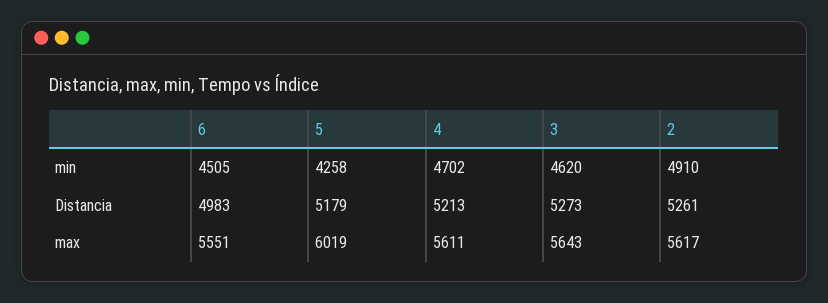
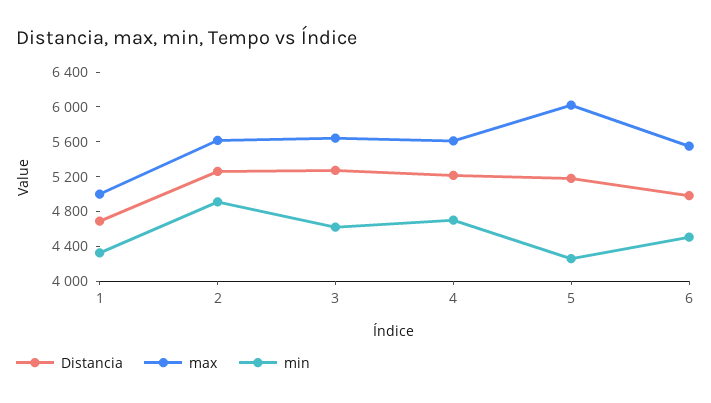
Distancia, 1: none -> 4700
max, 1: none -> 5000
min, 1: none -> 4300

